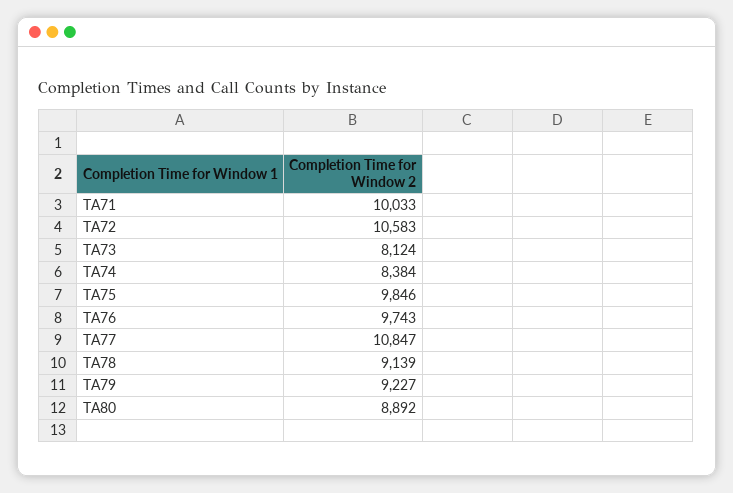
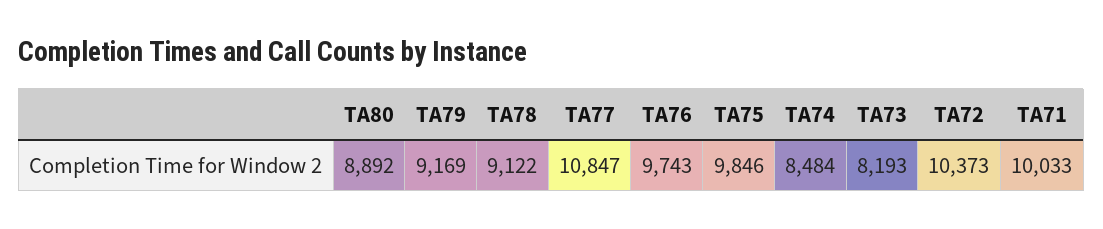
TA72: 10583 -> 10373
TA73: 8124 -> 8193
TA74: 8384 -> 8484
TA78: 9139 -> 9122
TA79: 9227 -> 9169

